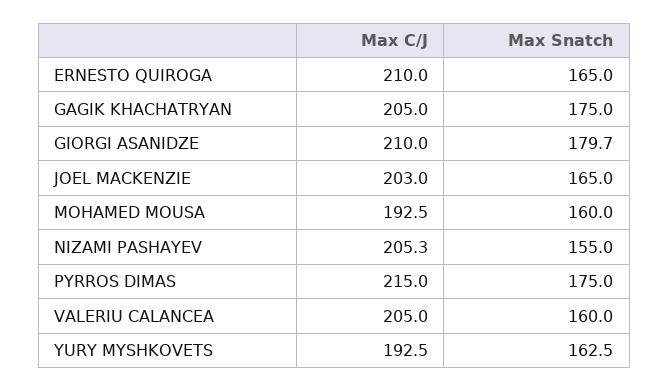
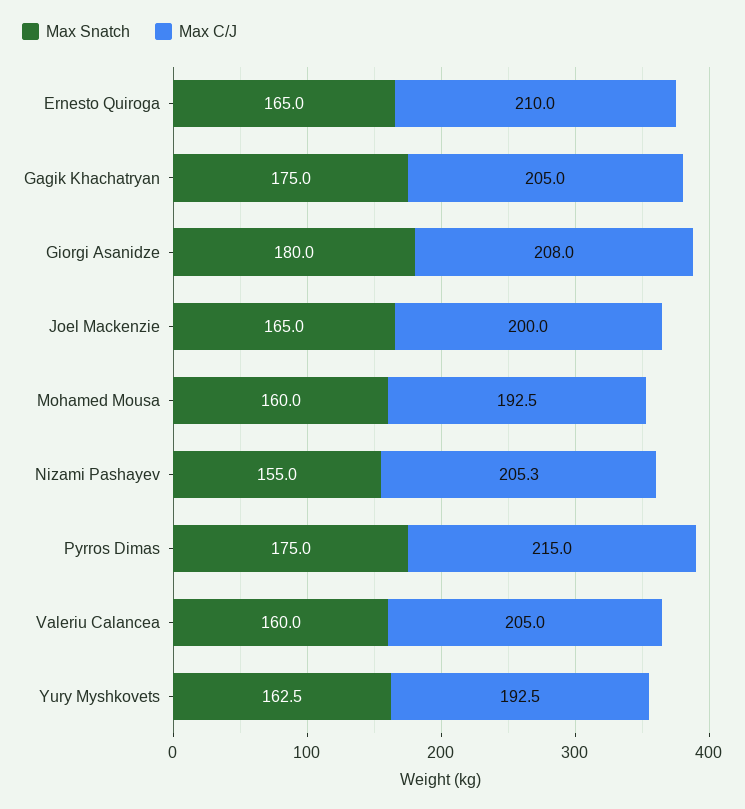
Max C/J, GIORGI ASANIDZE: 210 -> 208
Max Snatch, GIORGI ASANIDZE: 179.7 -> 180
Max C/J, JOEL MACKENZIE: 203 -> 200

